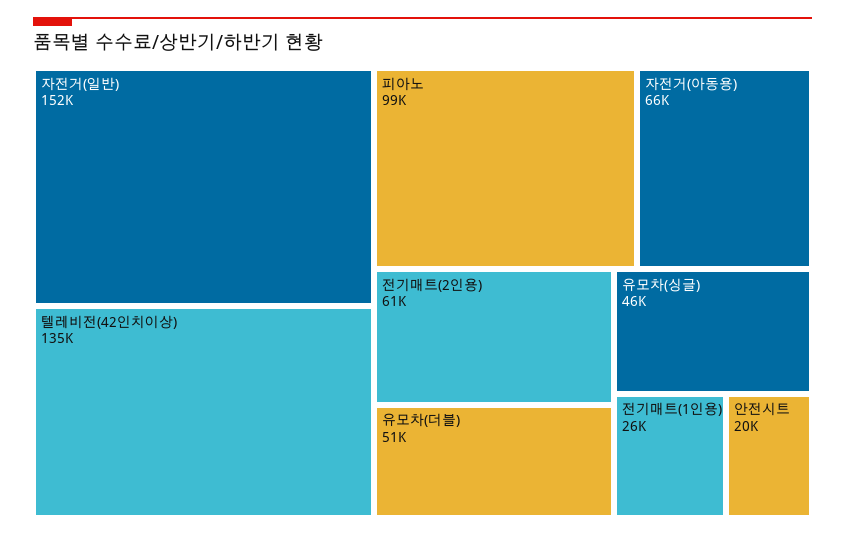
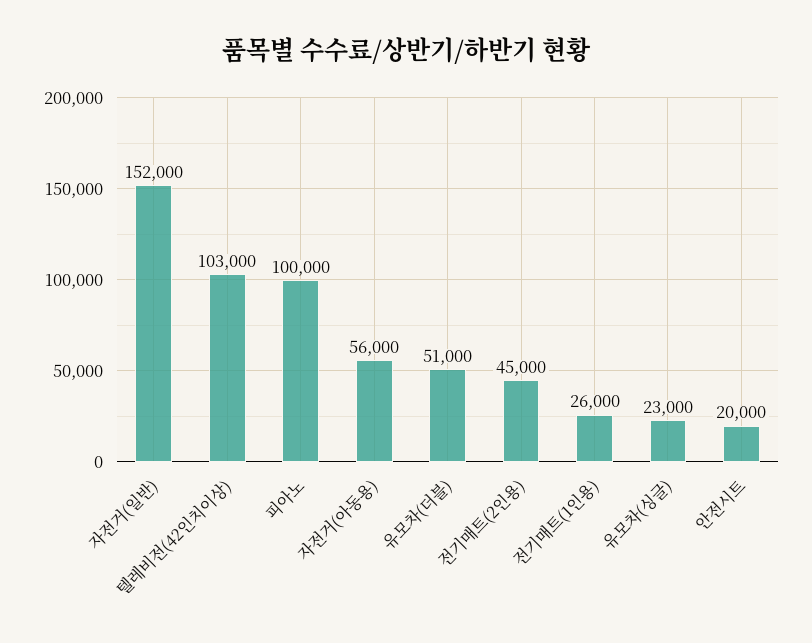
텔레비전(42인치이상): 135000 -> 103000
피아노: 99000 -> 100000
자전거(아동용): 66000 -> 56000
전기매트(2인용): 61000 -> 45000
유모차(싱글): 46000 -> 23000

